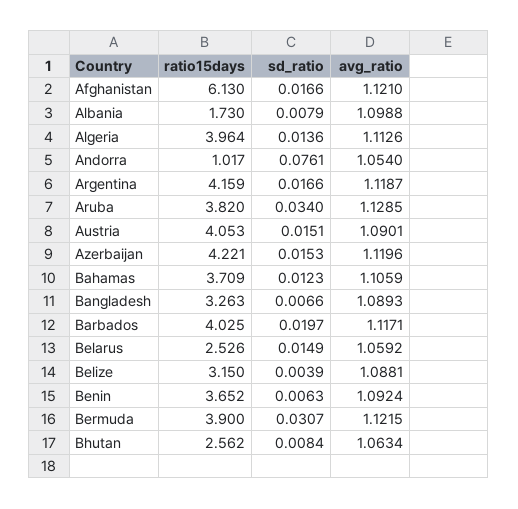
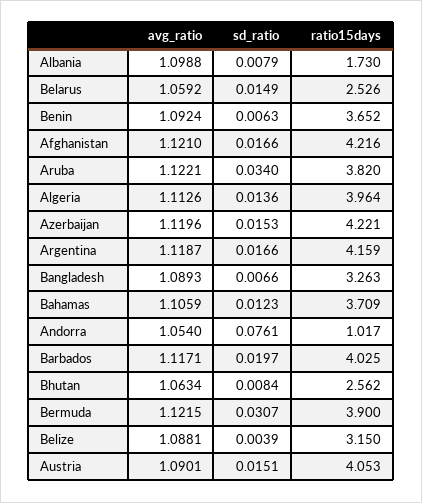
ratio15days, Afghanistan: 6.13 -> 4.216
avg_ratio, Aruba: 1.1285 -> 1.1221

